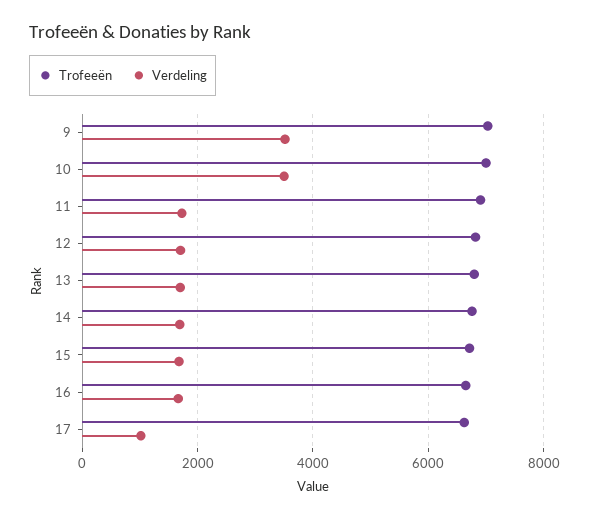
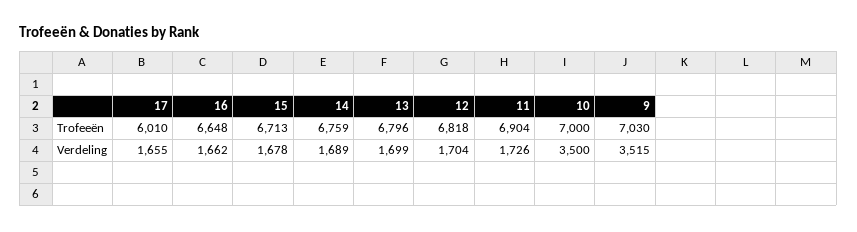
Trofeeën, 17: 6600 -> 6010
Verdeling, 17: 1000 -> 1655

